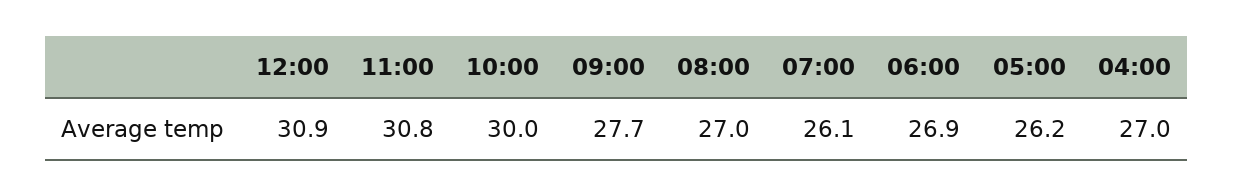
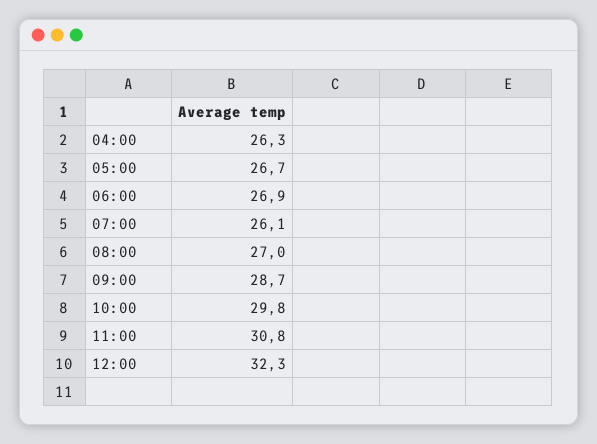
12:00: 30.9 -> 32.3
10:00: 30 -> 29.8
09:00: 27.7 -> 28.7
05:00: 26.2 -> 26.7
04:00: 27 -> 26.3

